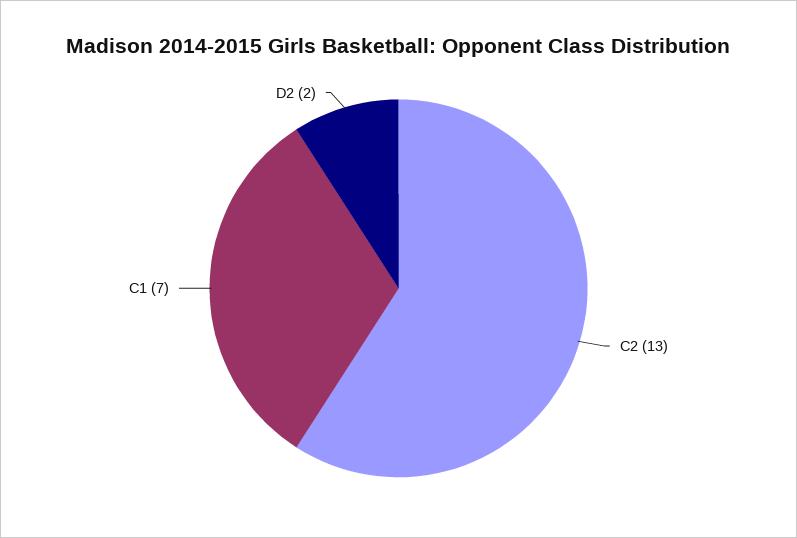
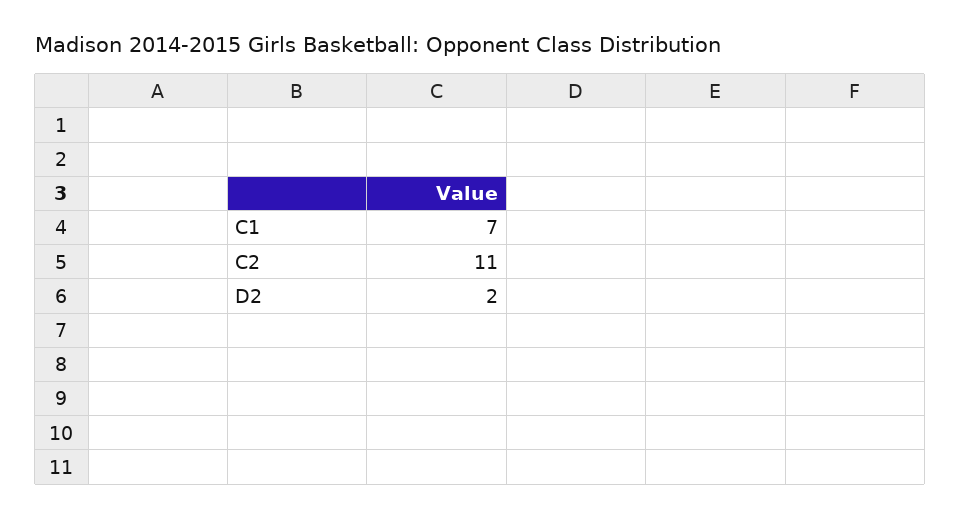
C2: 13 -> 11

